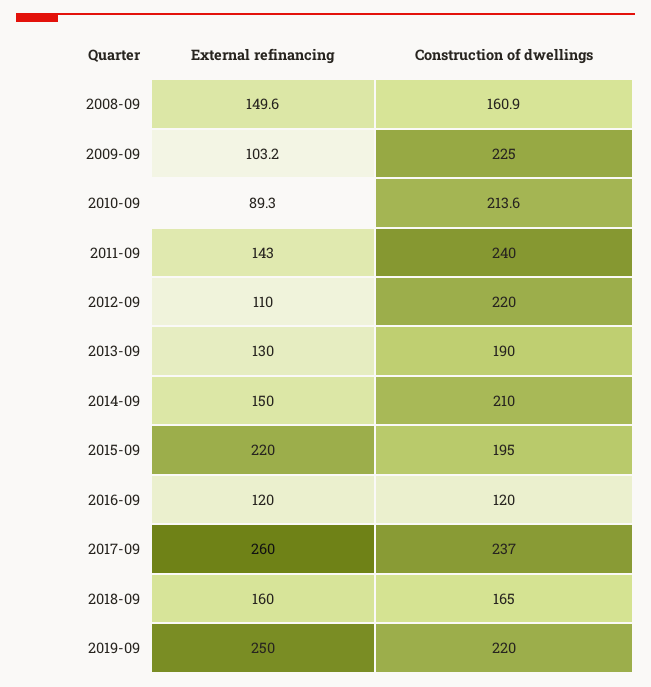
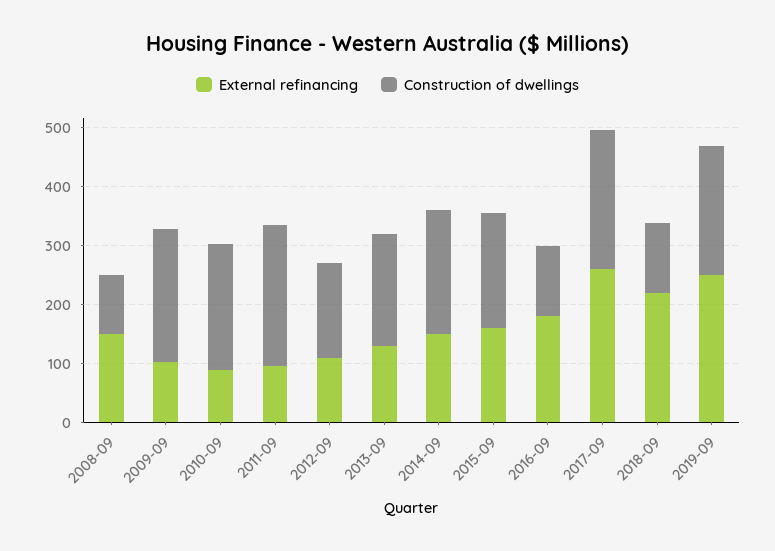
Construction of dwellings, 2008-09: 160.9 -> 100
External refinancing, 2011-09: 143 -> 100
Construction of dwellings, 2012-09: 220 -> 160
External refinancing, 2015-09: 220 -> 160
External refinancing, 2016-09: 120 -> 180
External refinancing, 2018-09: 160 -> 220
Construction of dwellings, 2018-09: 165 -> 120

